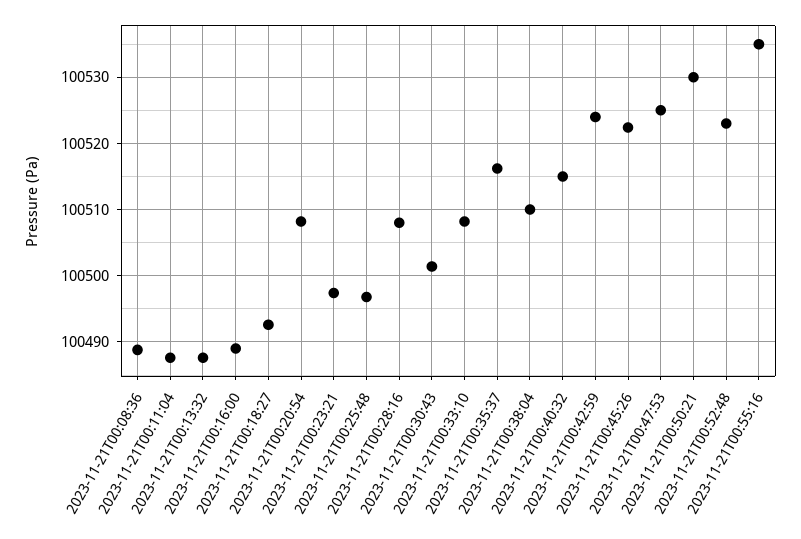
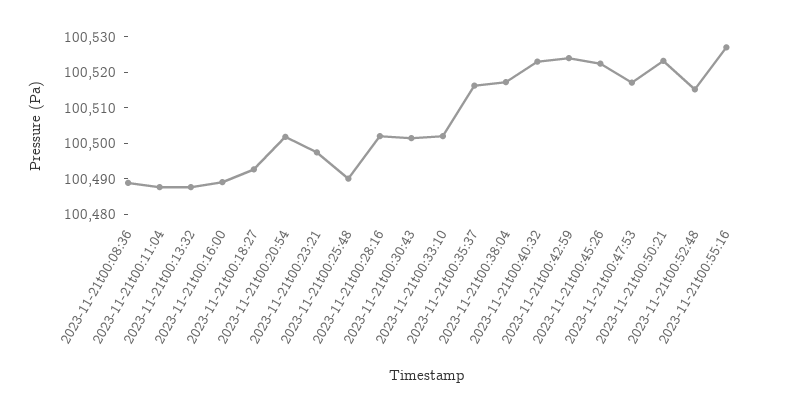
2023-11-21T00:20:54: 100508 -> 100502.5
2023-11-21T00:25:48: 100497 -> 100490
2023-11-21T00:28:16: 100508 -> 100502.5
2023-11-21T00:33:10: 100508 -> 100502.5
2023-11-21T00:38:04: 100510 -> 100517.5
2023-11-21T00:40:32: 100515 -> 100522.5
2023-11-21T00:47:53: 100525 -> 100517.5
2023-11-21T00:50:21: 100530 -> 100522.5
2023-11-21T00:52:48: 100523 -> 100515
2023-11-21T00:55:16: 100535 -> 100527.5

